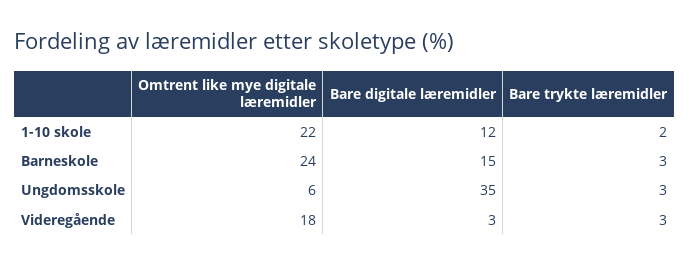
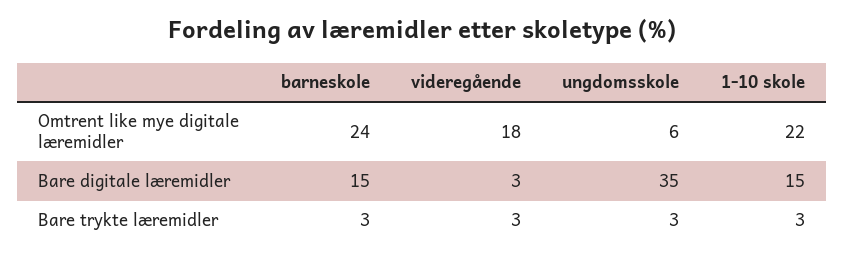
Bare digitale læremidler, 1-10 skole: 12 -> 15
Bare trykte læremidler, 1-10 skole: 2 -> 3

